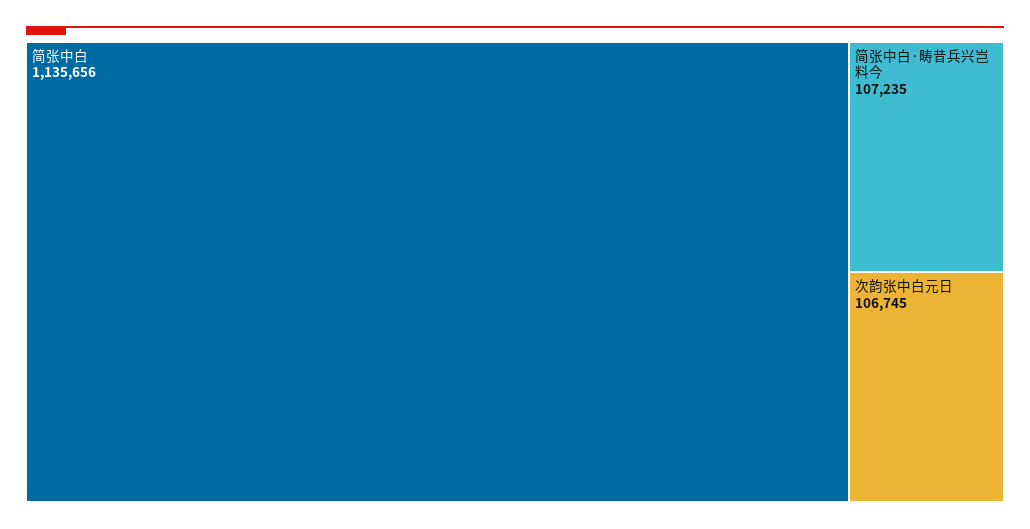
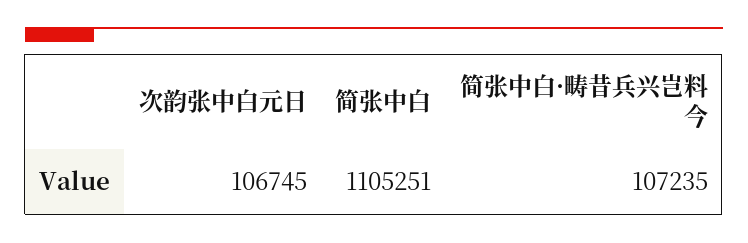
简张中白: 1135656 -> 1105251

